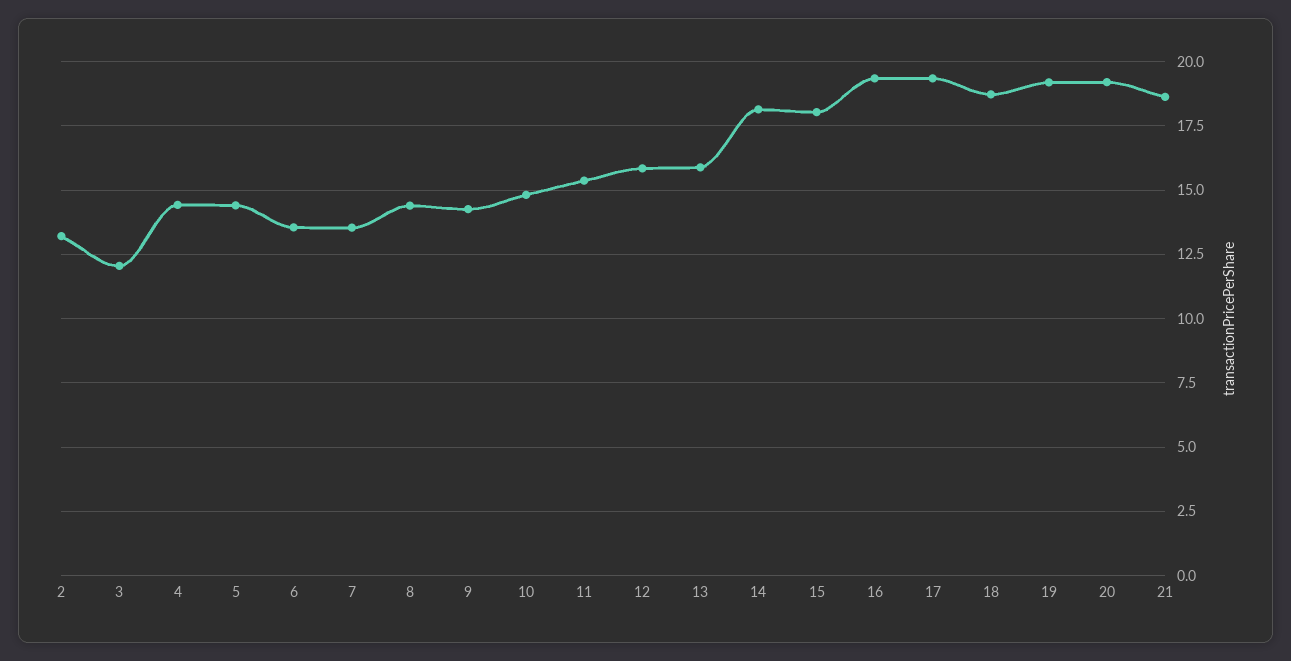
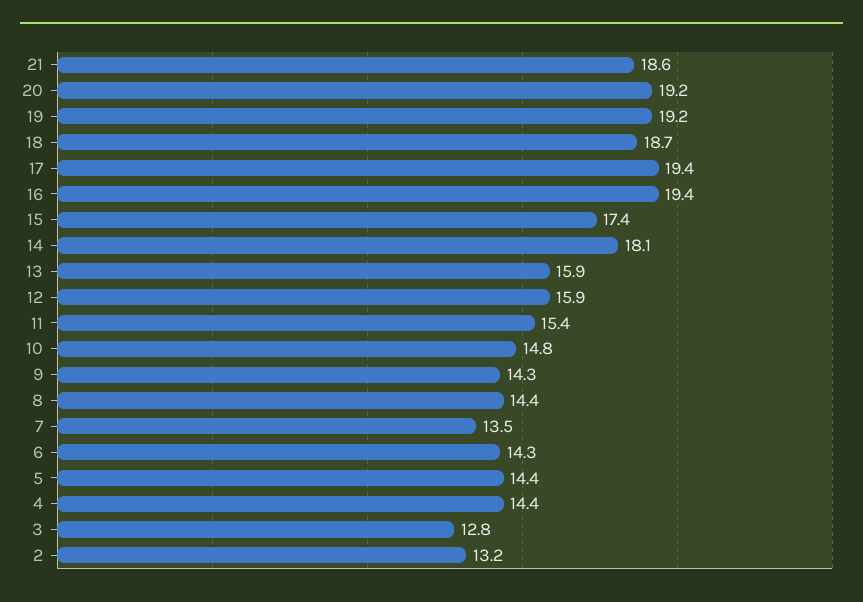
3: 12 -> 12.8
6: 13.5 -> 14.3
15: 18 -> 17.4

